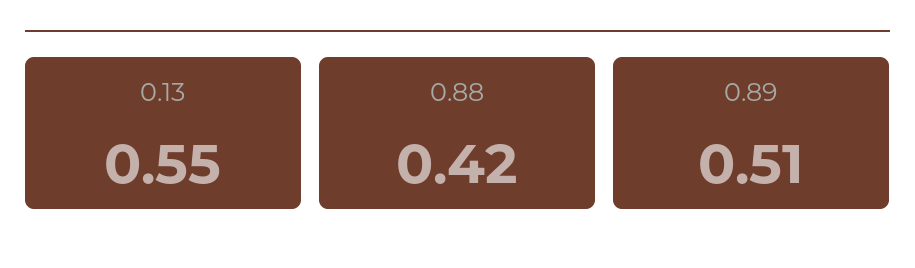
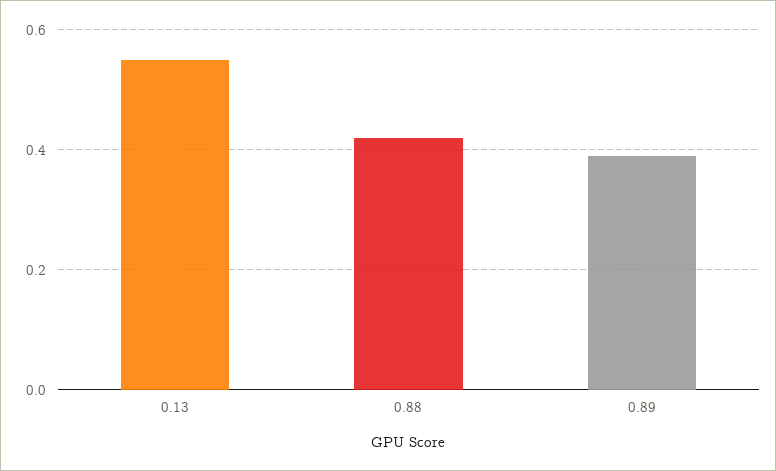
0.89: 0.51 -> 0.4

